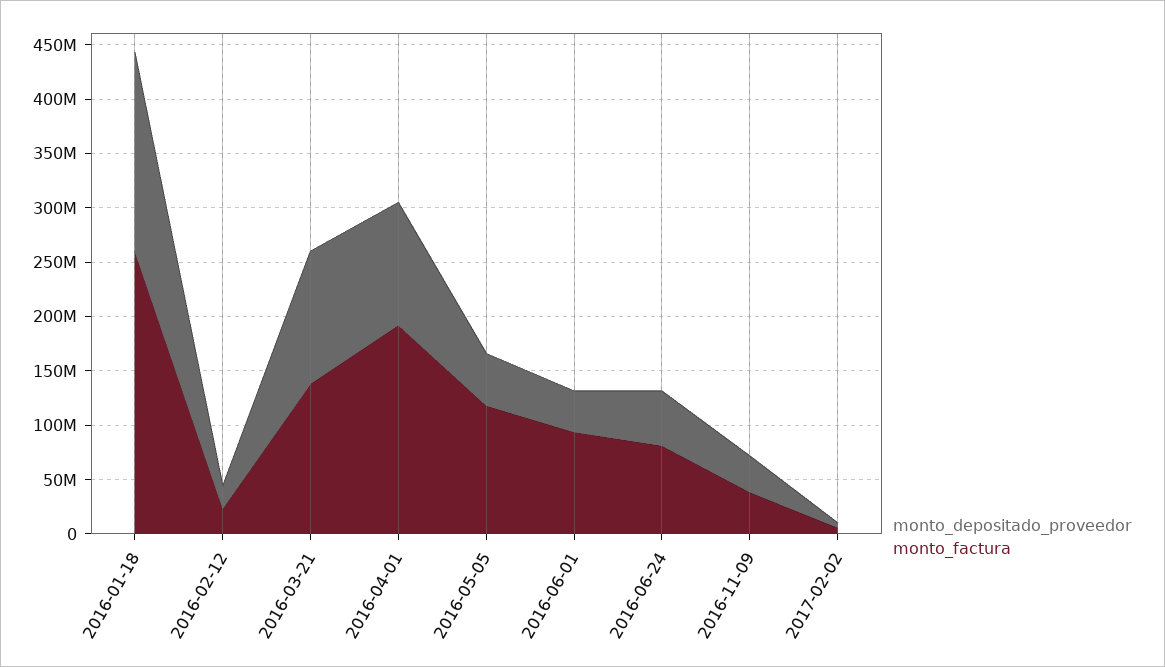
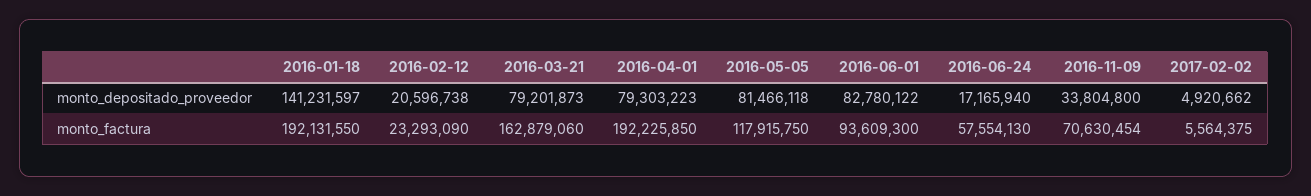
monto_depositado_proveedor, 2016-01-18: 180000000 -> 141231597
monto_factura, 2016-01-18: 260000000 -> 192131550
monto_depositado_proveedor, 2016-03-21: 120000000 -> 79201873
monto_factura, 2016-03-21: 140000000 -> 162879060
monto_depositado_proveedor, 2016-04-01: 110000000 -> 79303223
monto_depositado_proveedor, 2016-05-05: 50000000 -> 81466118
monto_depositado_proveedor, 2016-06-01: 40000000 -> 82780122
monto_depositado_proveedor, 2016-06-24: 50000000 -> 17165940
monto_factura, 2016-06-24: 80000000 -> 57554130
monto_factura, 2016-11-09: 40000000 -> 70630454

